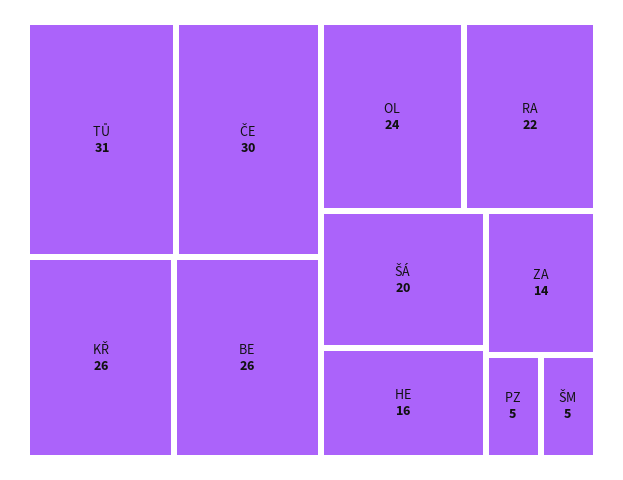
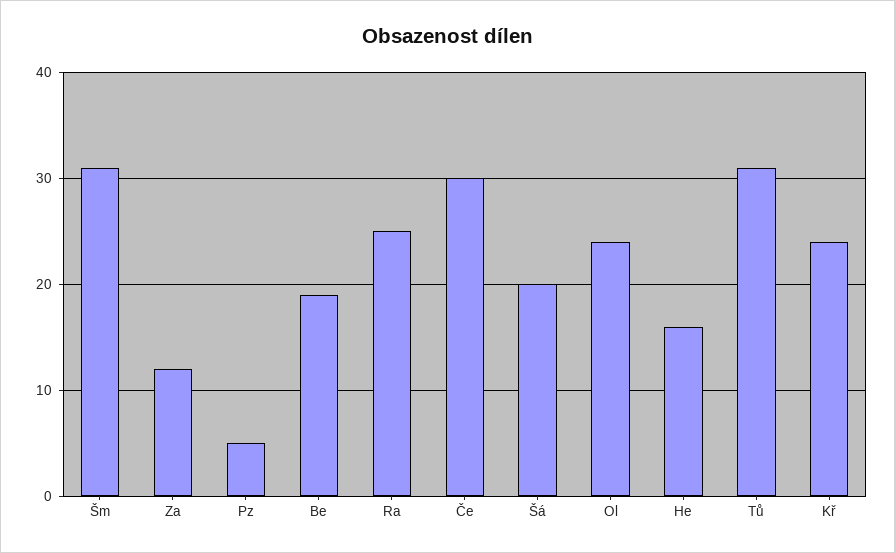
KŘ: 26 -> 24
BE: 26 -> 19
RA: 22 -> 25
ZA: 14 -> 12
ŠM: 5 -> 31

